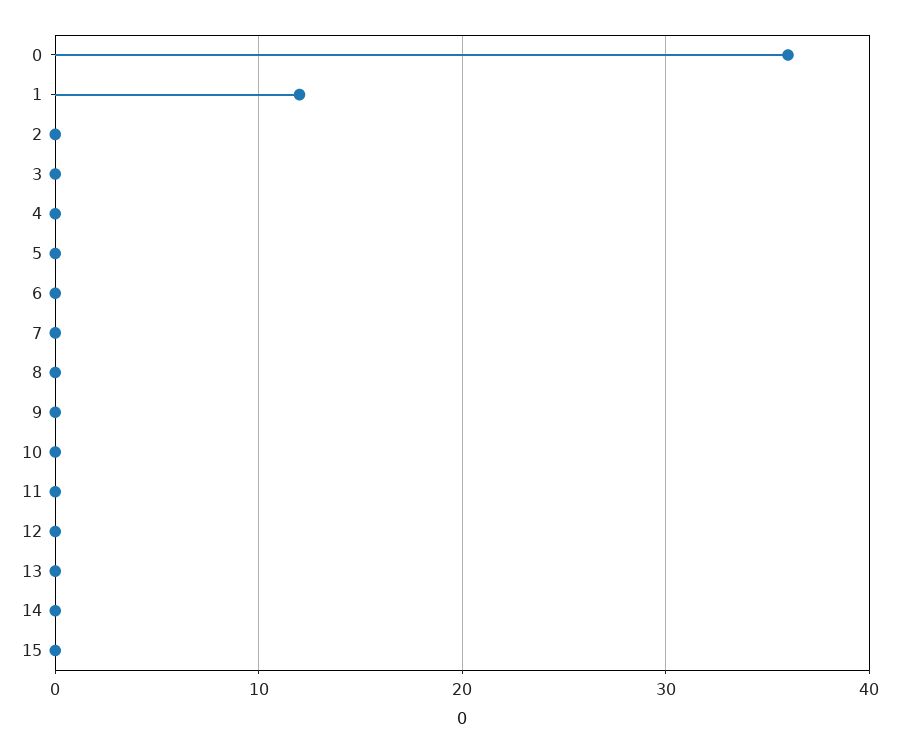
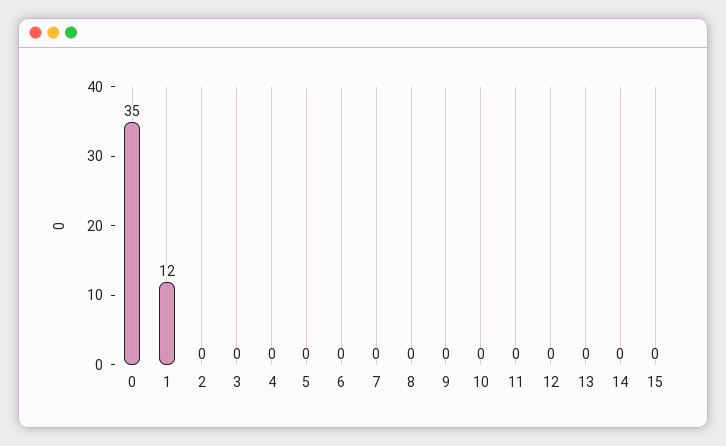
0: 36 -> 35

